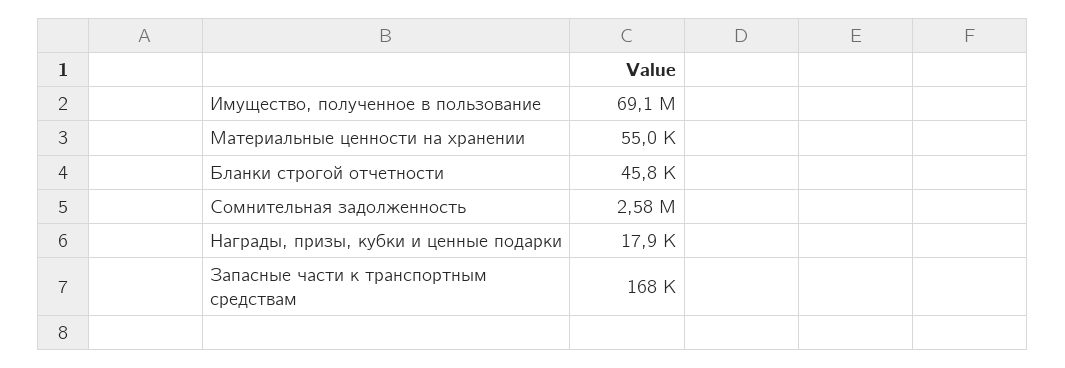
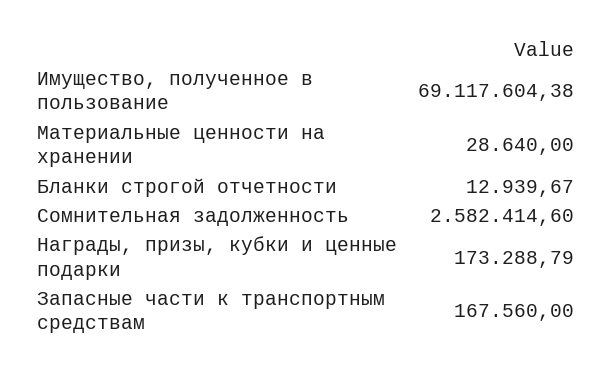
Материальные ценности на хранении: 55000 -> 28640
Бланки строгой отчетности: 45800 -> 12939.67
Награды, призы, кубки и ценные подарки: 17900 -> 173288.79

